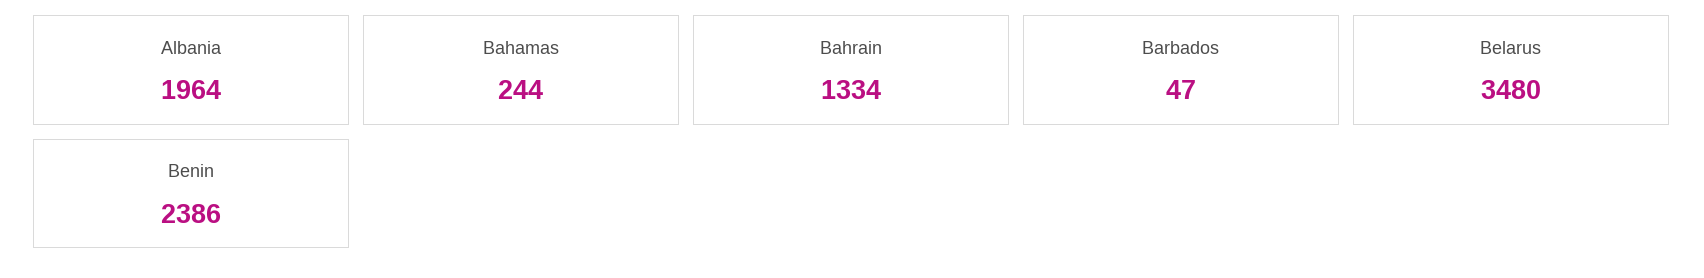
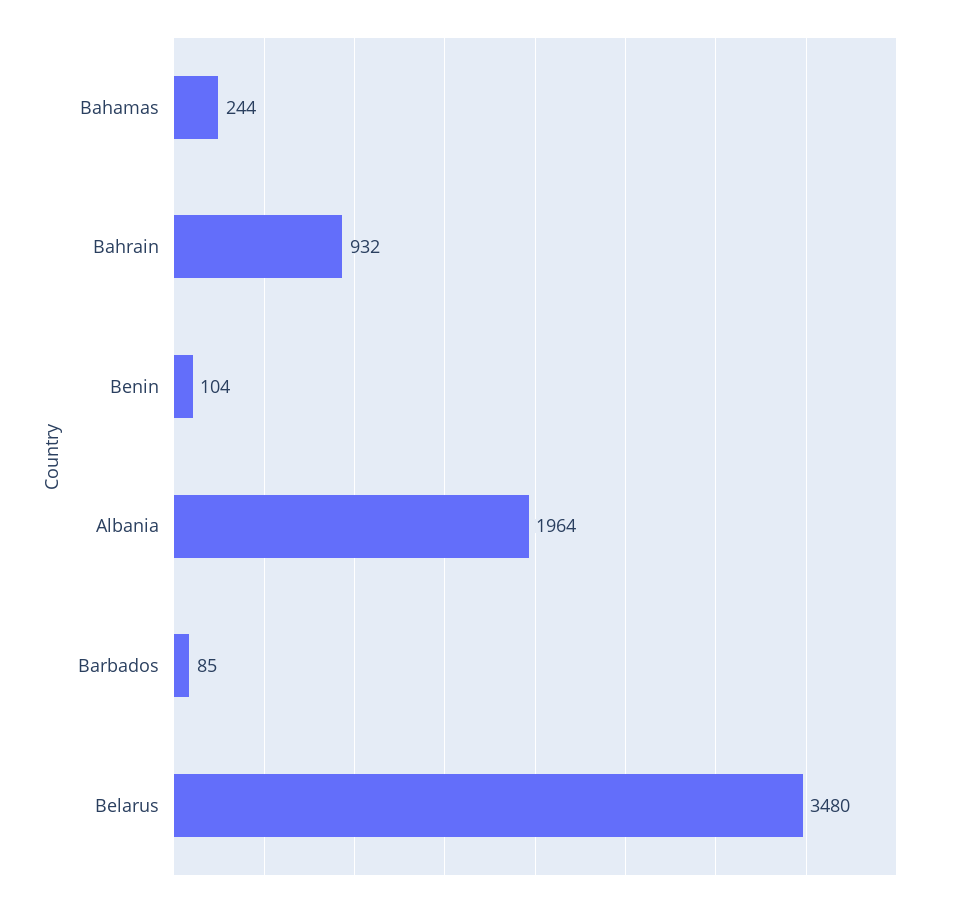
Bahrain: 1334 -> 932
Barbados: 47 -> 85
Benin: 2386 -> 104

